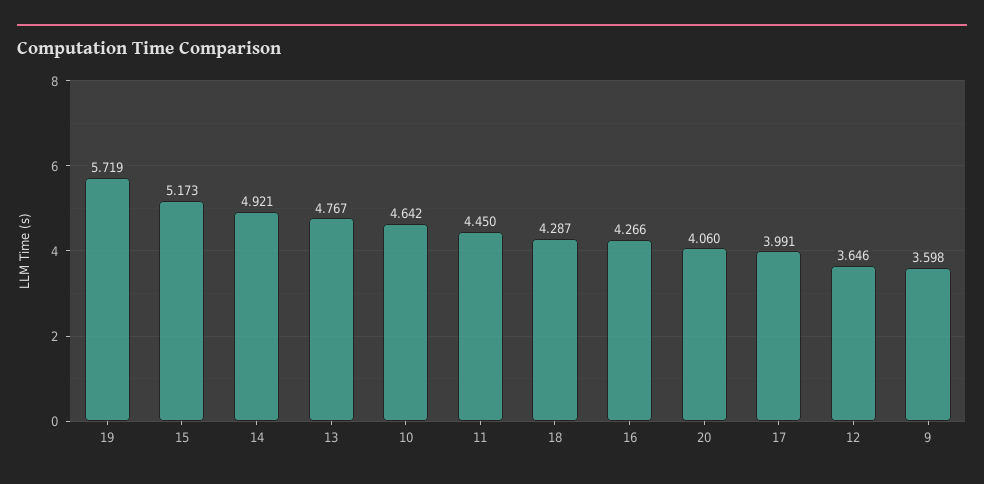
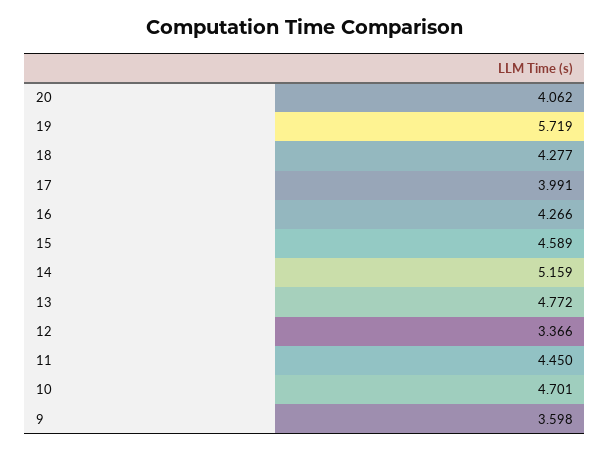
15: 5.173 -> 4.589
14: 4.921 -> 5.159
13: 4.767 -> 4.772
10: 4.642 -> 4.701
18: 4.287 -> 4.277
20: 4.06 -> 4.062
12: 3.646 -> 3.366

